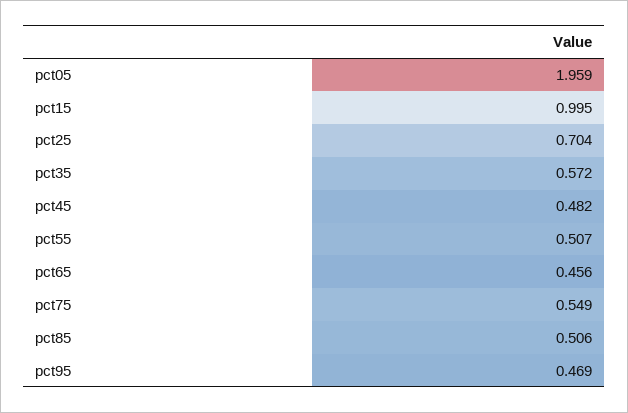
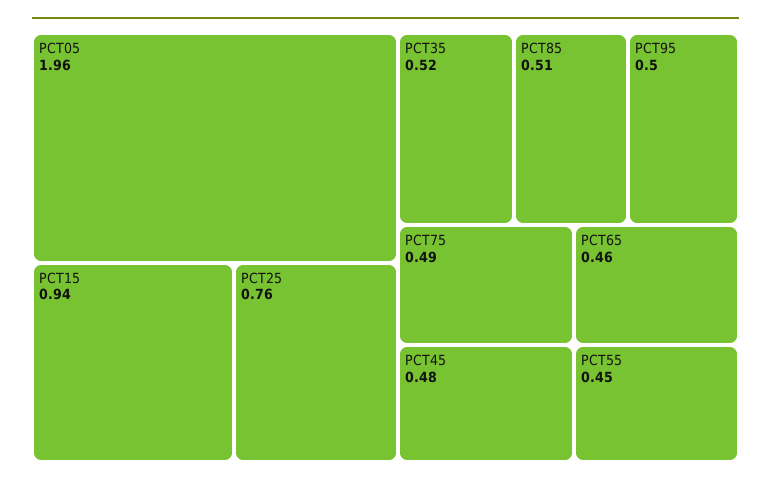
pct15: 0.995 -> 0.94
pct25: 0.704 -> 0.76
pct35: 0.572 -> 0.52
pct55: 0.507 -> 0.45
pct75: 0.549 -> 0.49
pct95: 0.469 -> 0.5

